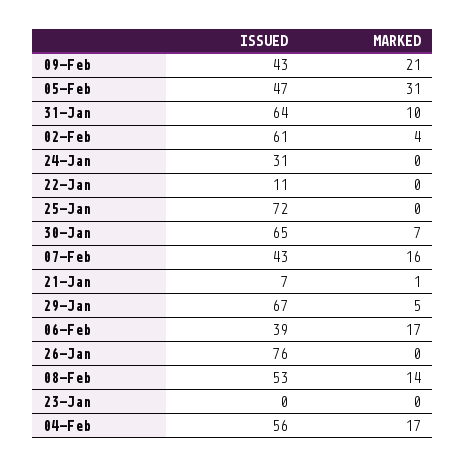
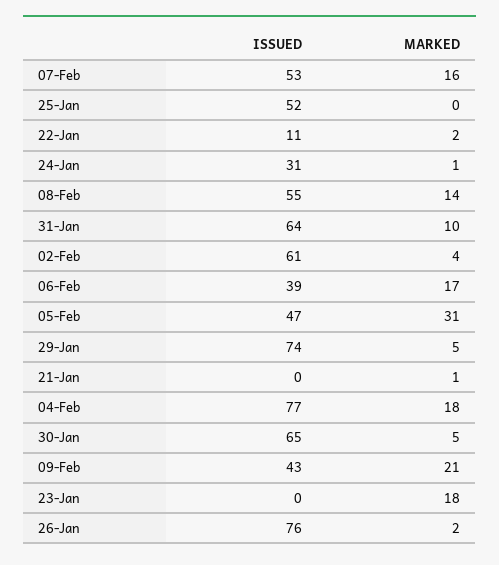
MARKED, 24-Jan: 0 -> 1
MARKED, 22-Jan: 0 -> 2
ISSUED, 25-Jan: 72 -> 52
MARKED, 30-Jan: 7 -> 5
ISSUED, 07-Feb: 43 -> 53
ISSUED, 21-Jan: 7 -> 0
ISSUED, 29-Jan: 67 -> 74
MARKED, 26-Jan: 0 -> 2
ISSUED, 08-Feb: 53 -> 55
MARKED, 23-Jan: 0 -> 18
ISSUED, 04-Feb: 56 -> 77
MARKED, 04-Feb: 17 -> 18

